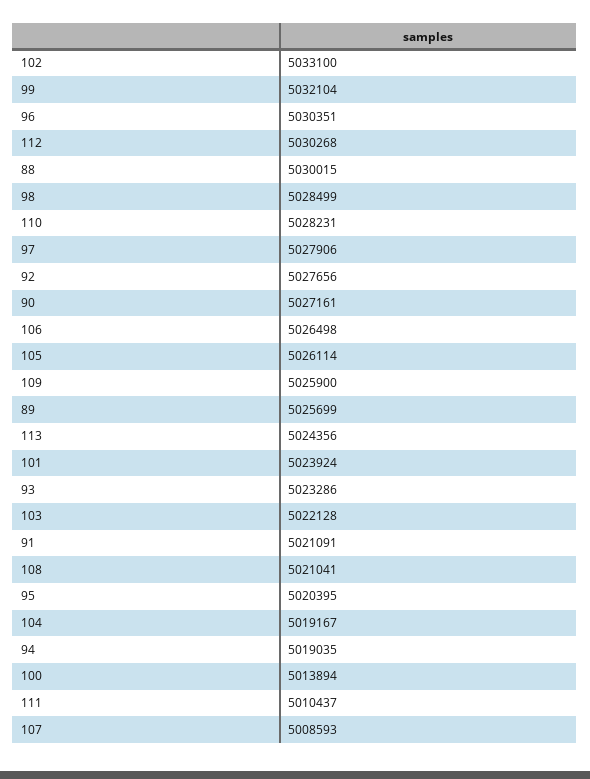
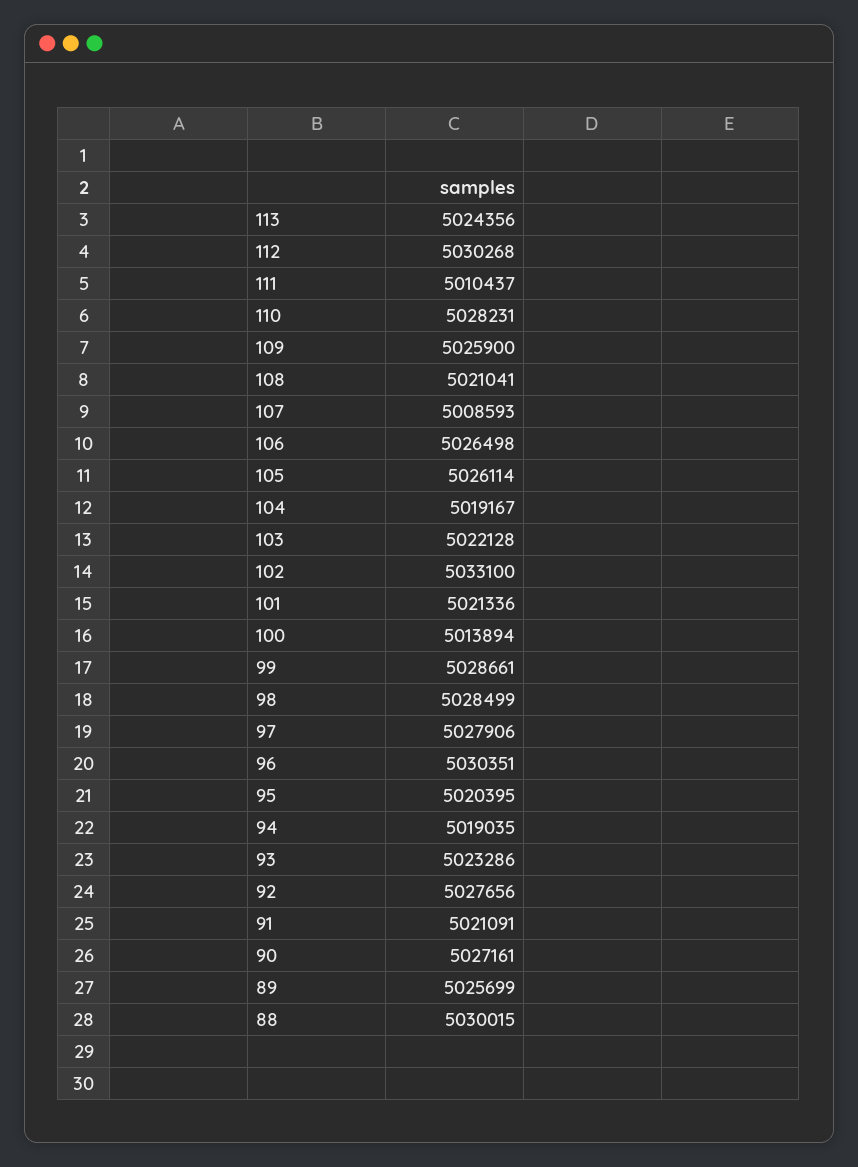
99: 5032104 -> 5028661
101: 5023924 -> 5021336

